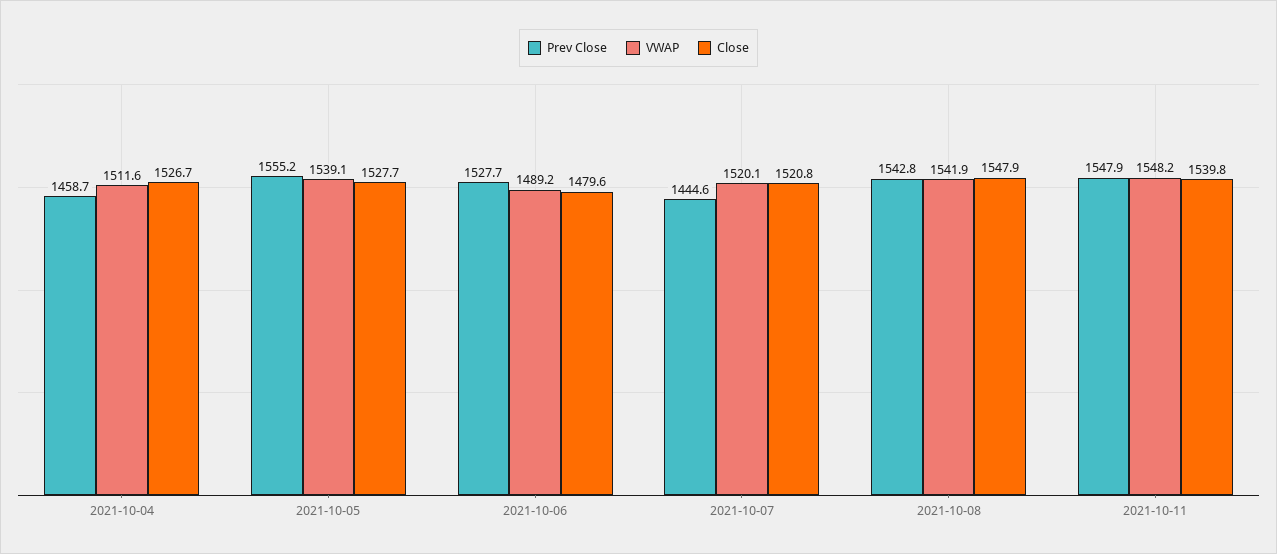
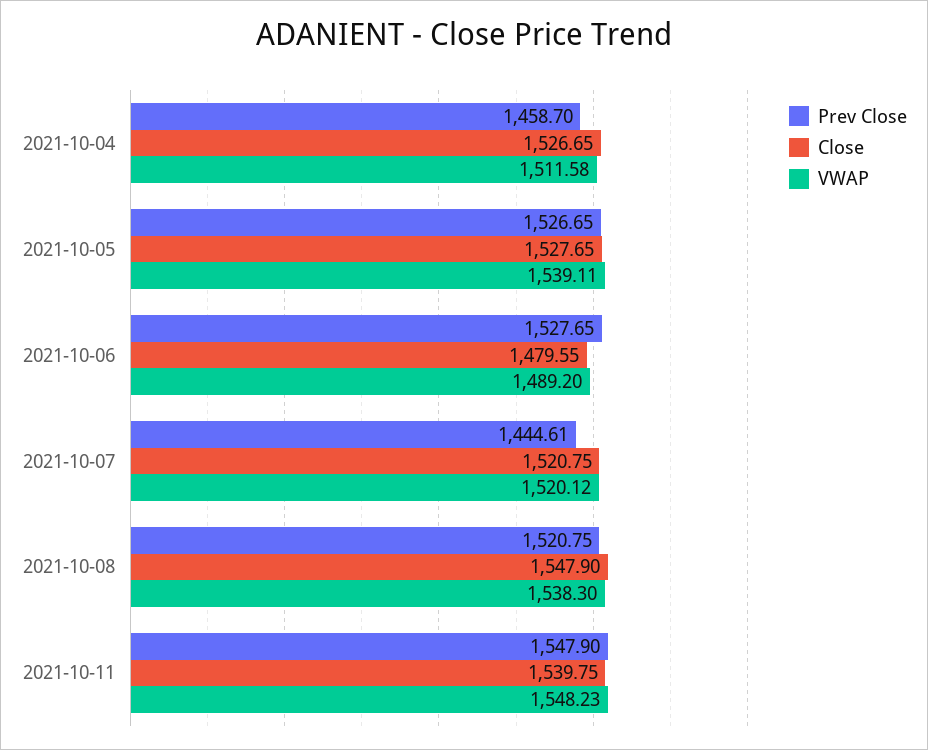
Prev Close, 2021-10-05: 1555.2 -> 1526.65
Prev Close, 2021-10-08: 1542.8 -> 1520.75
VWAP, 2021-10-08: 1541.9 -> 1538.3

